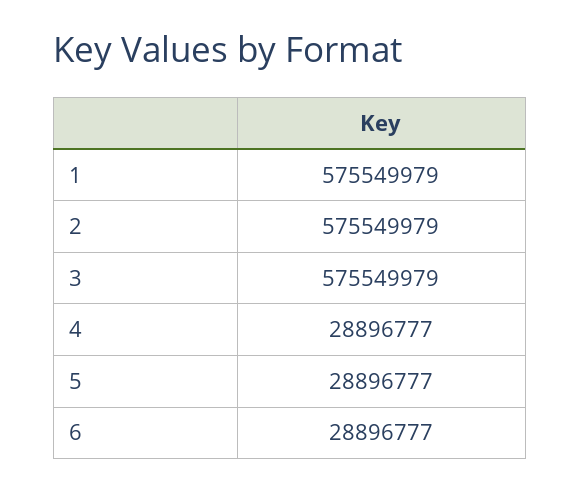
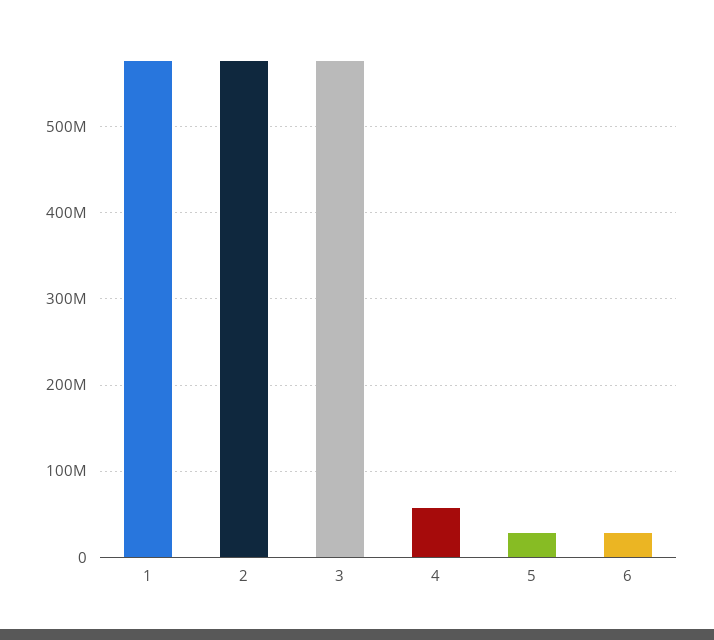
4: 28896777 -> 60000000

